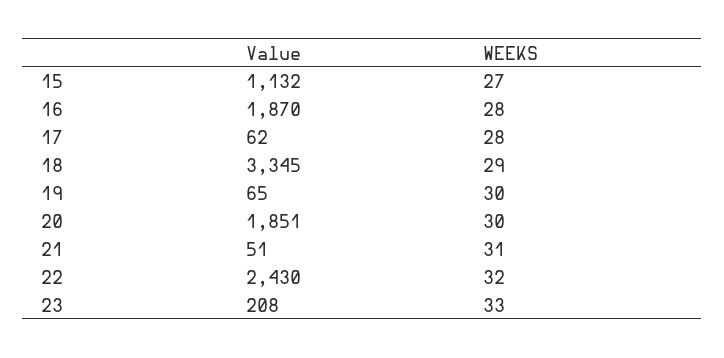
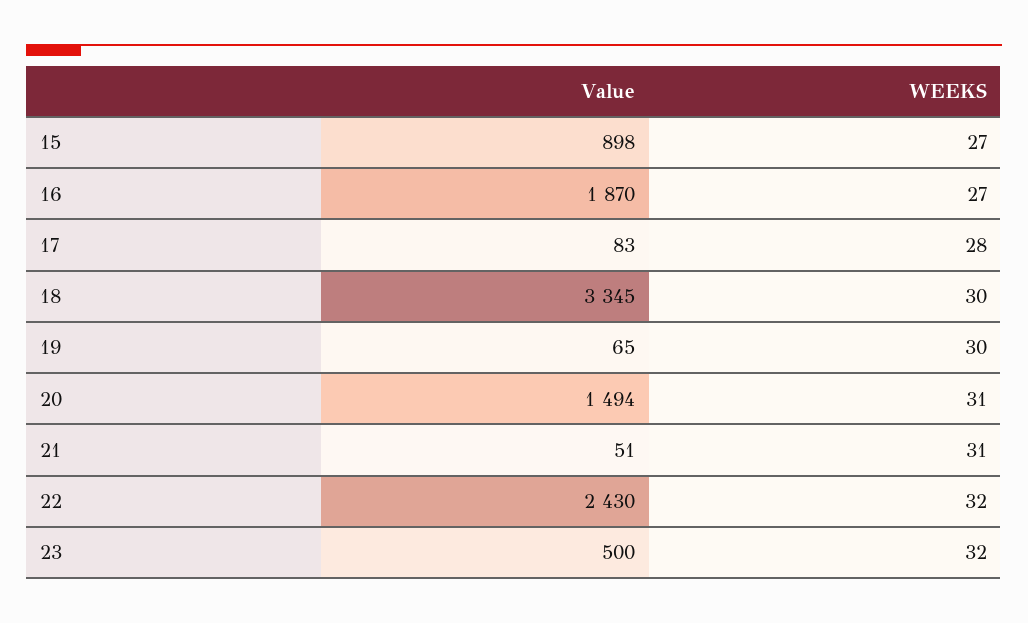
Value, 15: 1132 -> 898
WEEKS, 16: 28 -> 27
Value, 17: 62 -> 83
WEEKS, 18: 29 -> 30
Value, 20: 1851 -> 1494
WEEKS, 20: 30 -> 31
Value, 23: 208 -> 500
WEEKS, 23: 33 -> 32

